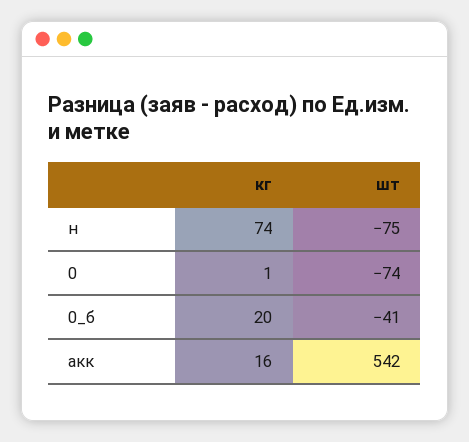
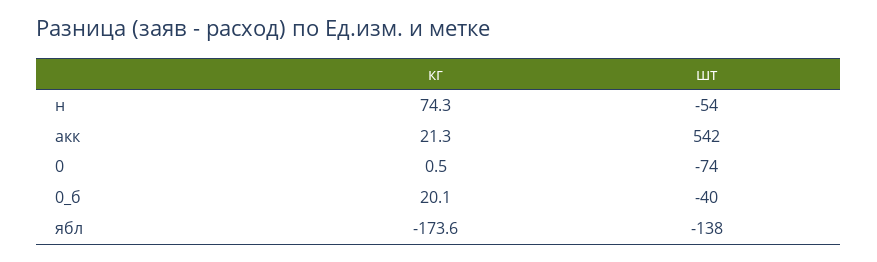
шт, н: -75 -> -54
шт, 0_б: -41 -> -40
кг, акк: 16 -> 21.3
кг, ябл: none -> -173.6
шт, ябл: none -> -138

